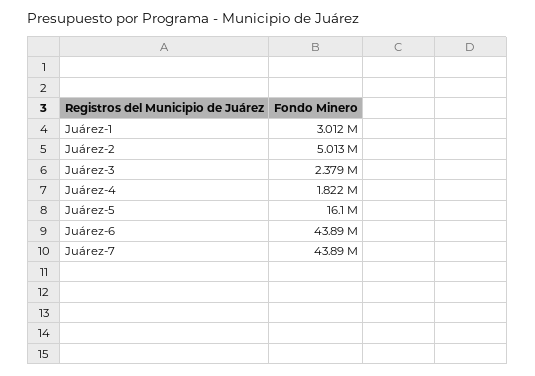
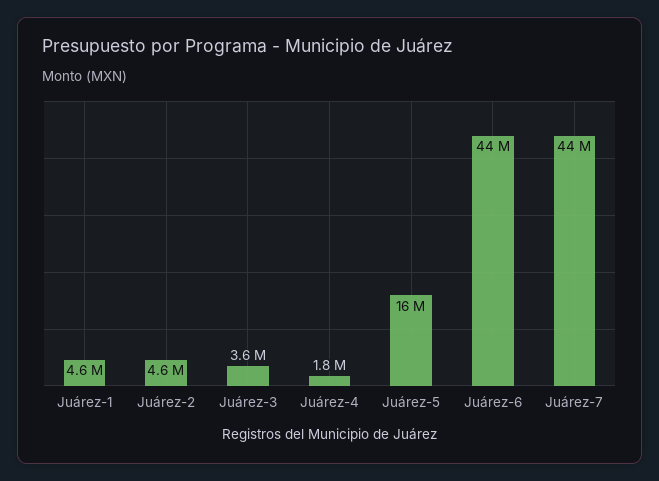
Juárez-1: 3012000 -> 4600000
Juárez-2: 5013000 -> 4600000
Juárez-3: 2379000 -> 3600000

